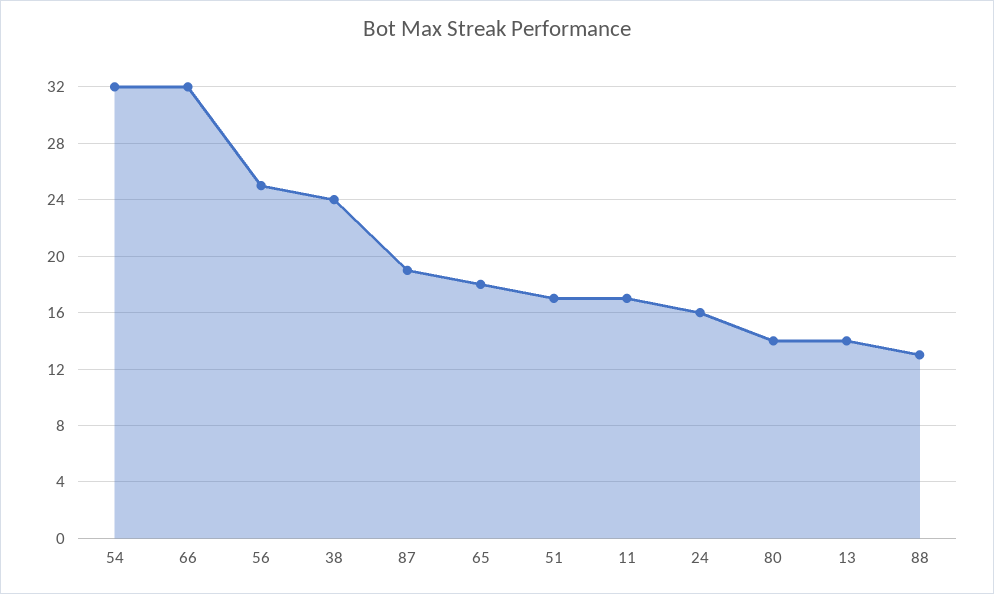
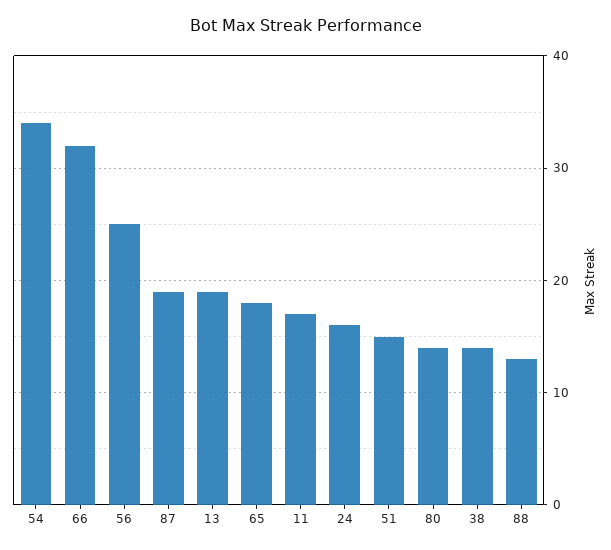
54: 32 -> 34
38: 24 -> 14
51: 17 -> 15
13: 14 -> 19

